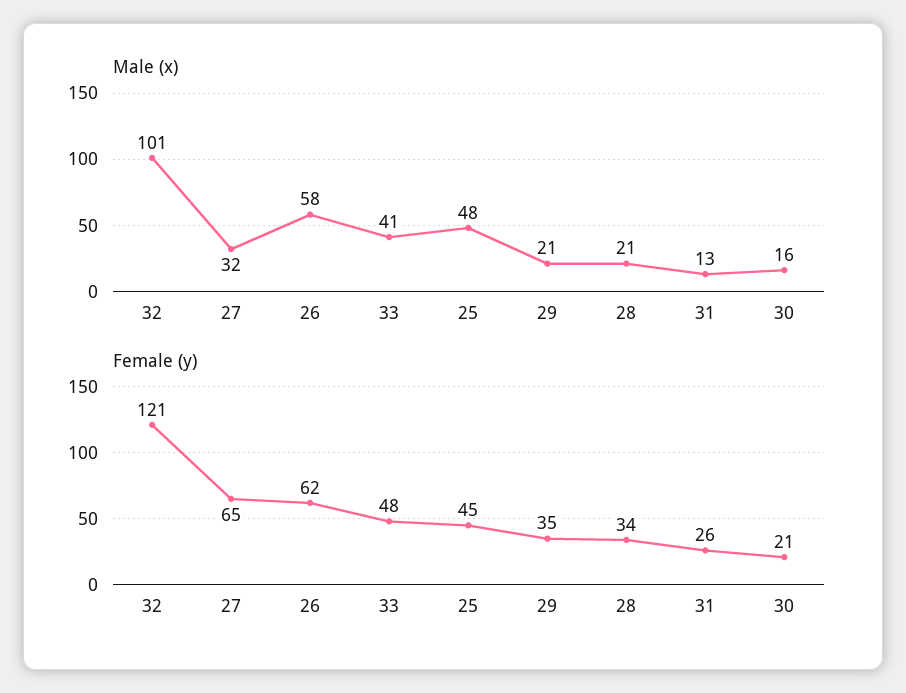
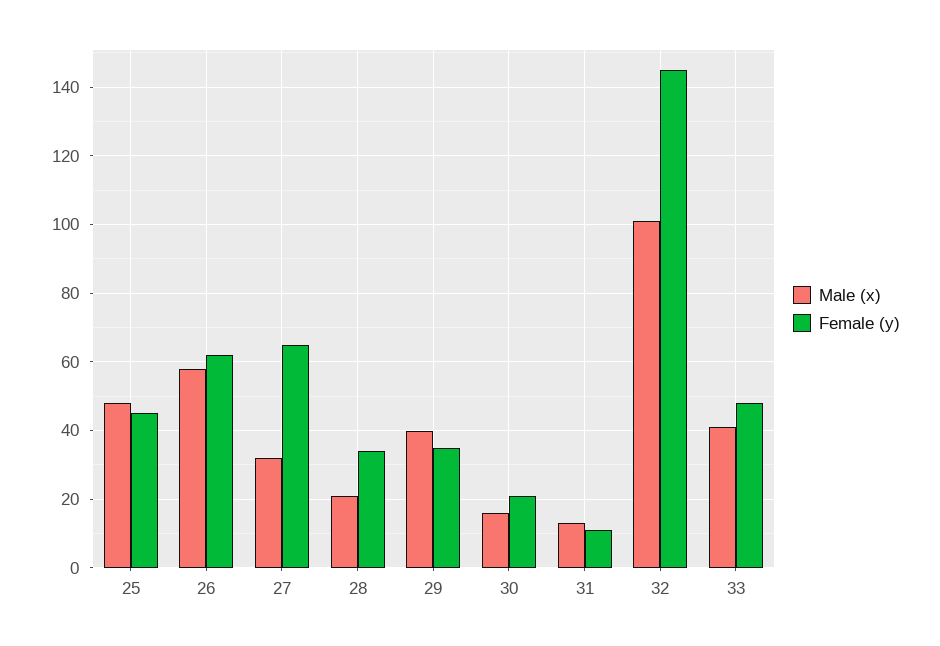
Male (x), 29: 21 -> 40
Female (y), 32: 121 -> 145
Female (y), 31: 26 -> 10

